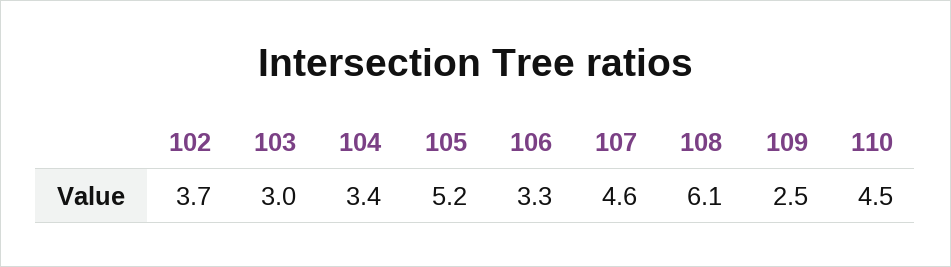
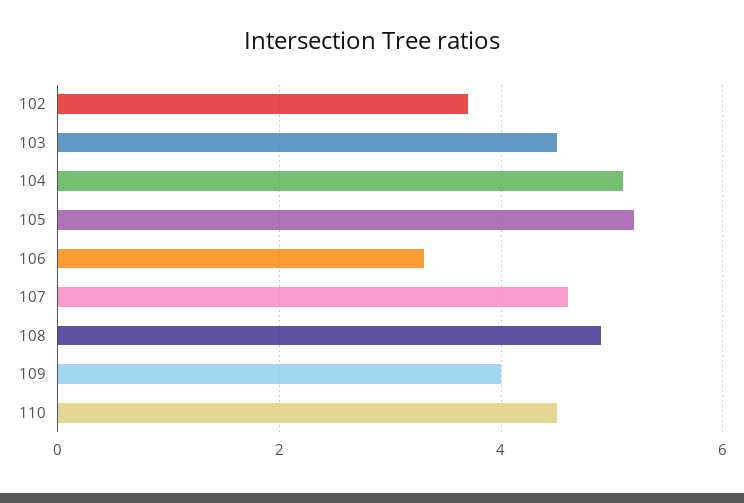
103: 3 -> 4.5
104: 3.4 -> 5
108: 6.1 -> 5
109: 2.5 -> 4

